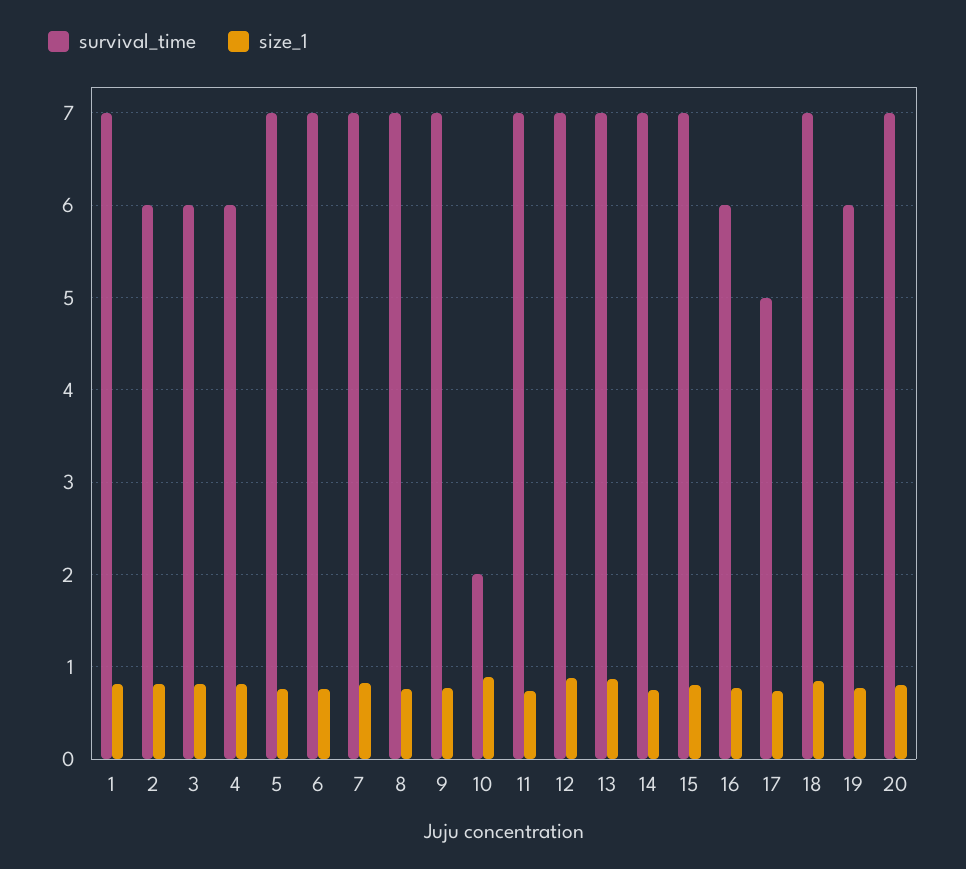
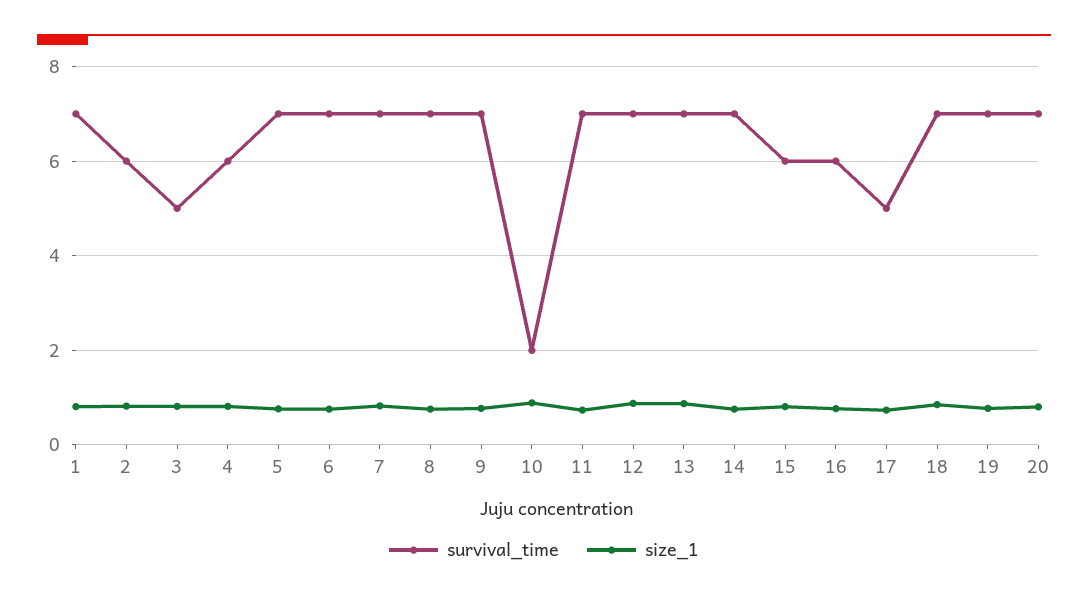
survival_time, 3: 6 -> 5
survival_time, 15: 7 -> 6
survival_time, 19: 6 -> 7

